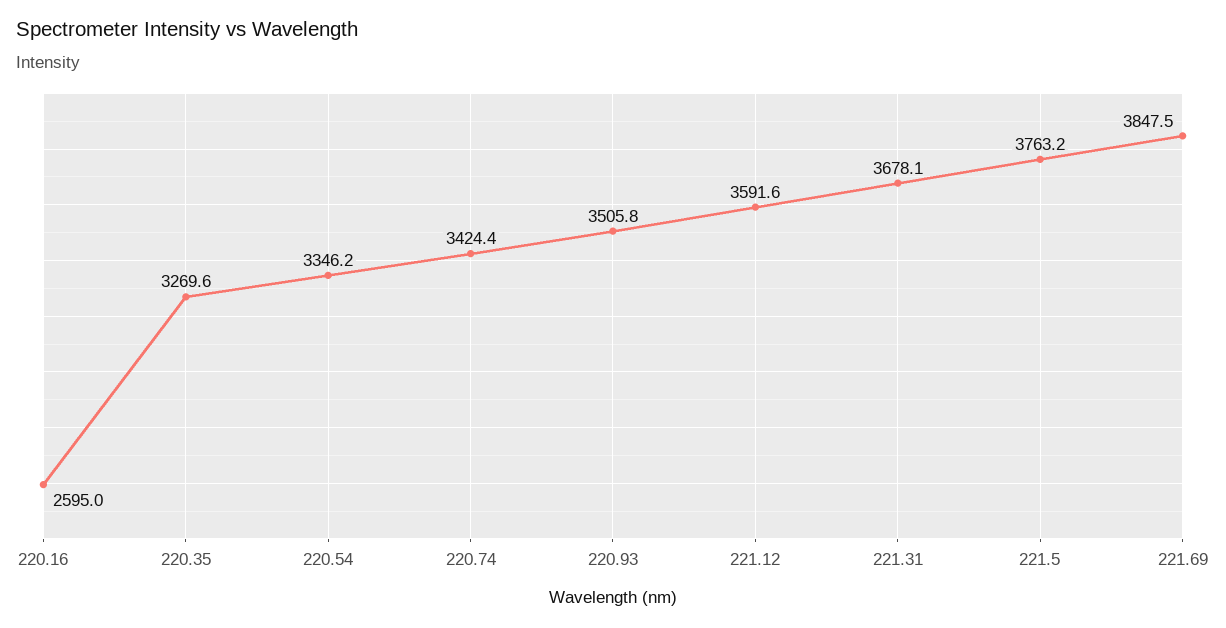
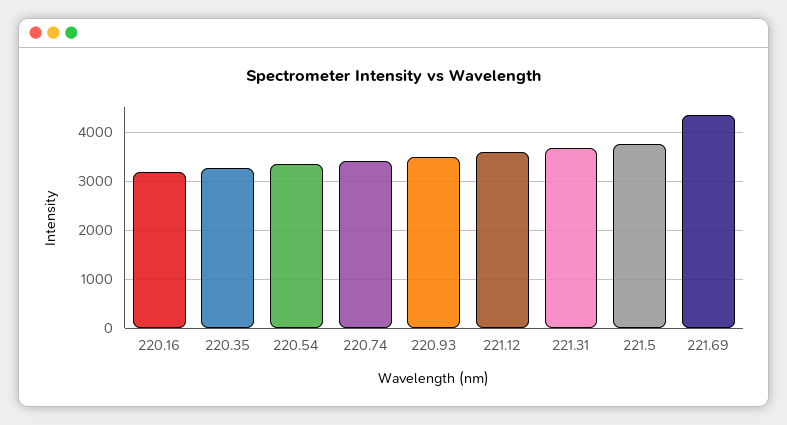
220.16: 2595 -> 3200
221.69: 3847.5 -> 4400

